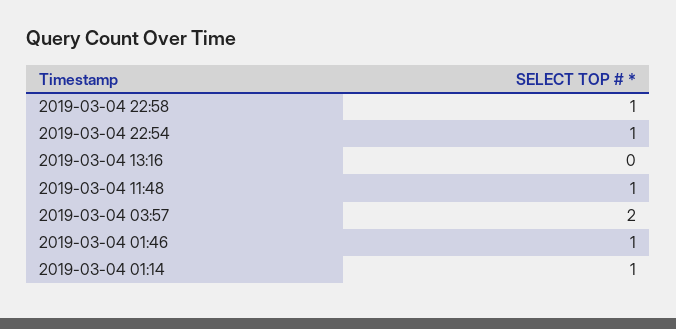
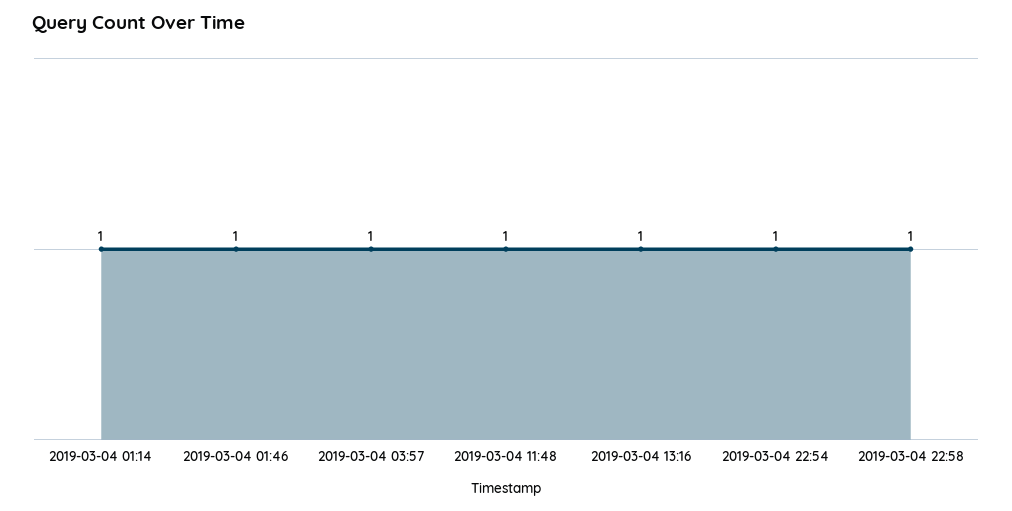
2019-03-04 13:16: 0 -> 1
2019-03-04 03:57: 2 -> 1

